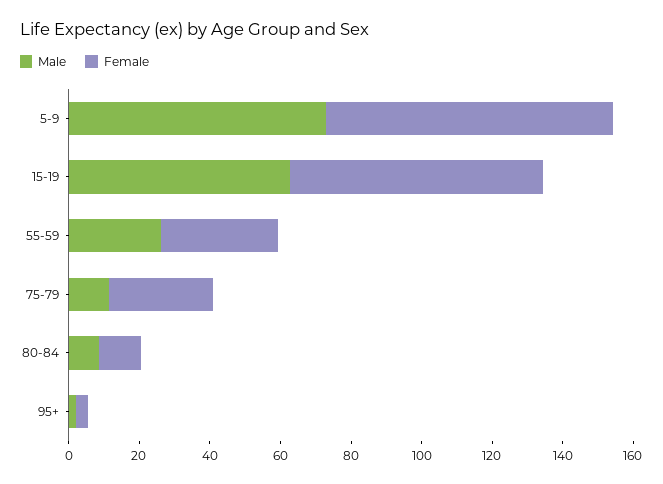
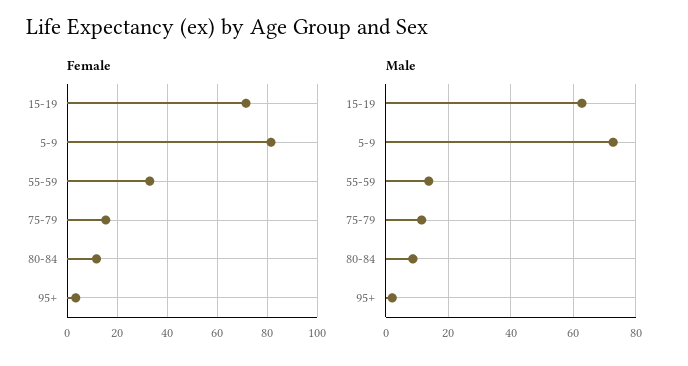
Male, 55-59: 25 -> 14
Female, 75-79: 30 -> 15

